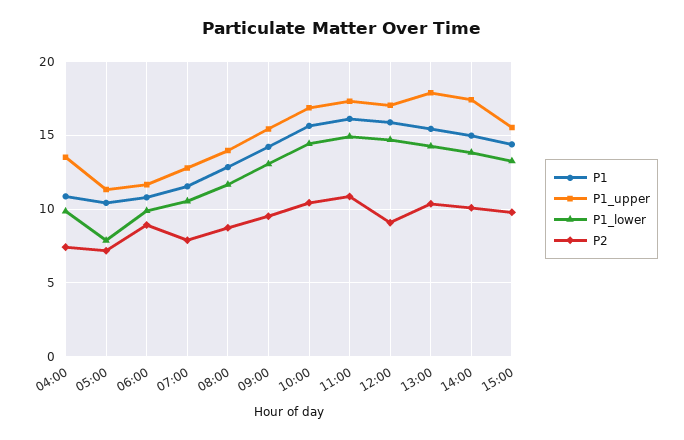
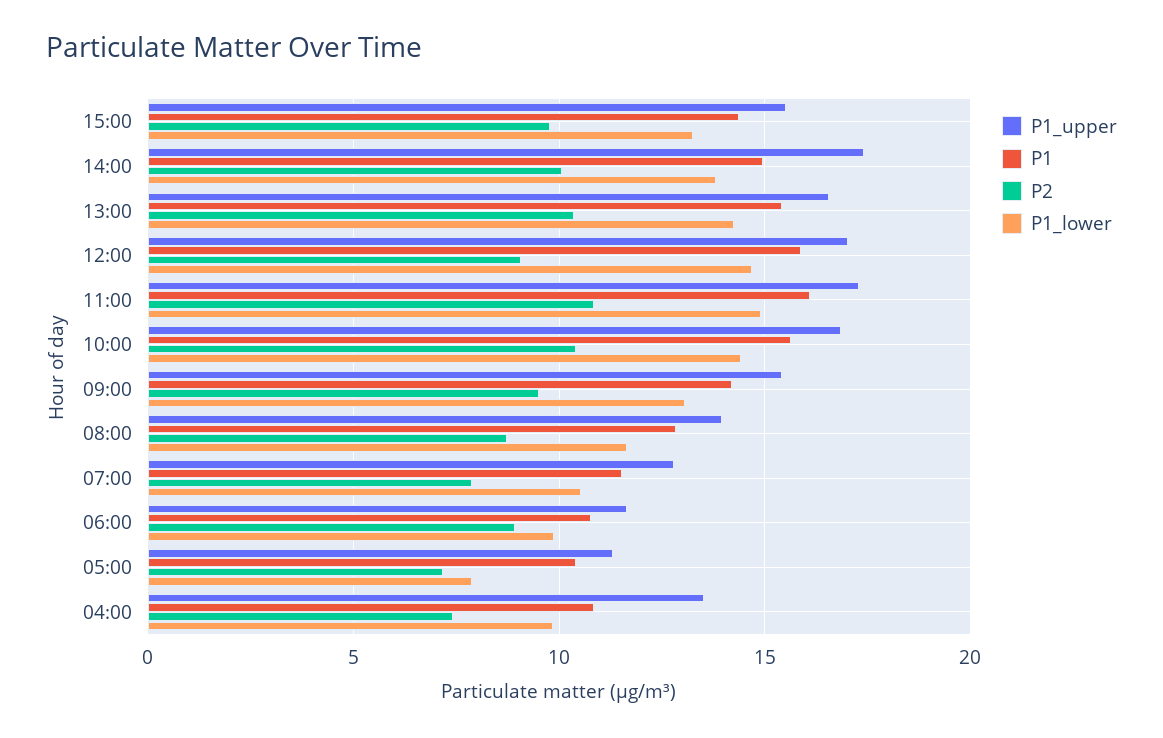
P1_upper, 13:00: 18 -> 16.5

